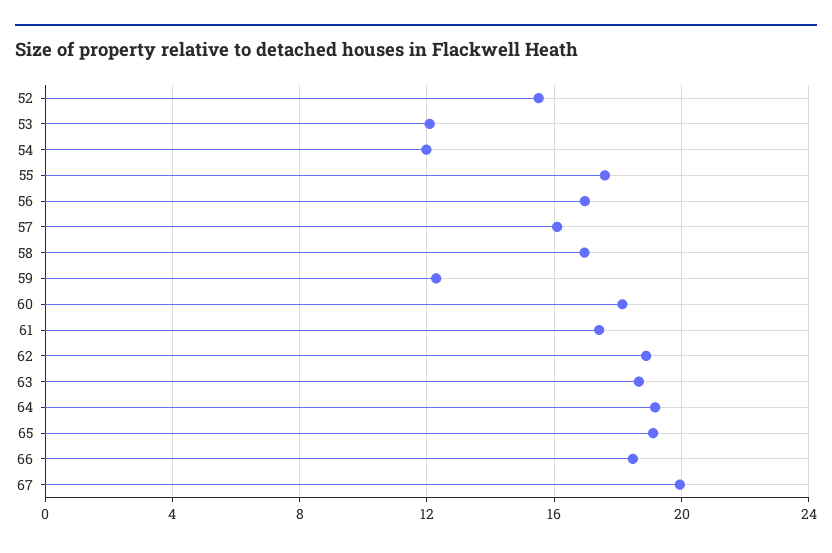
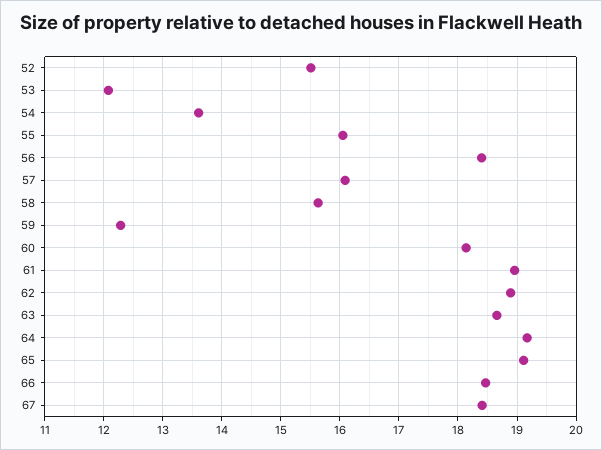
54: 12 -> 13.6
55: 17.5 -> 16
56: 17 -> 18.4
58: 17 -> 15.6
61: 17.5 -> 19
67: 20 -> 18.4

